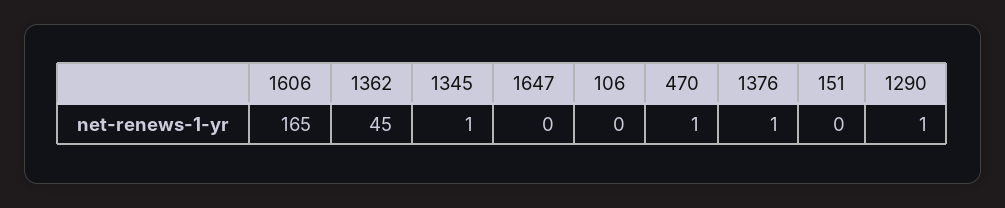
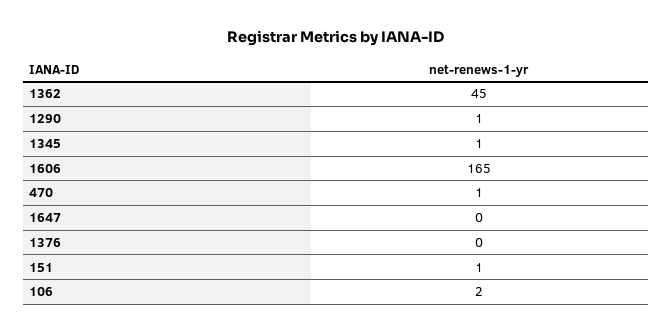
106: 0 -> 2
1376: 1 -> 0
151: 0 -> 1

